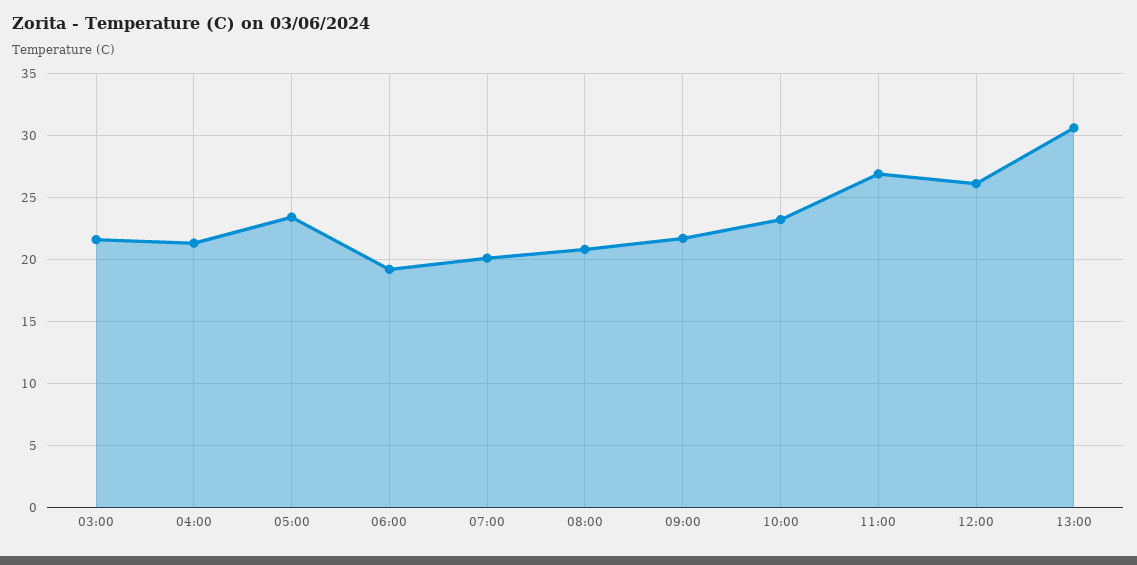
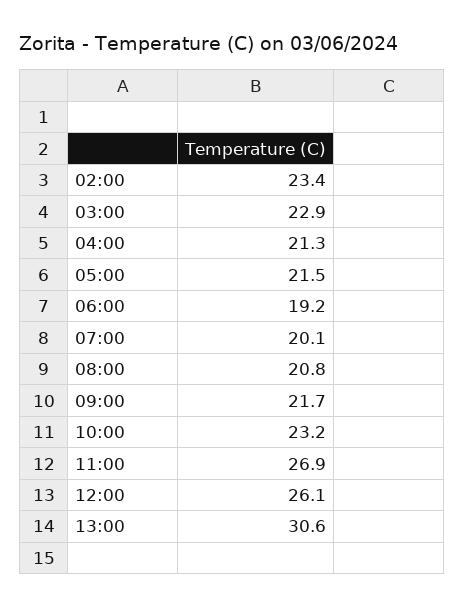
03:00: 21.5 -> 22.9
05:00: 23.5 -> 21.5
02:00: none -> 23.4

